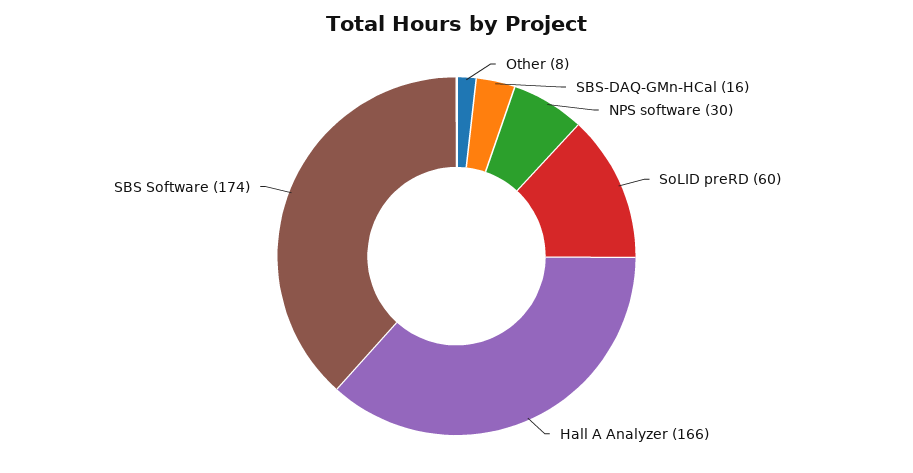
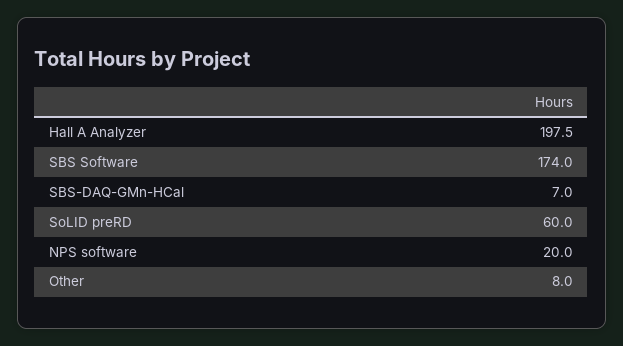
SBS-DAQ-GMn-HCal: 16 -> 7
NPS software: 30 -> 20
Hall A Analyzer: 166 -> 197.5

